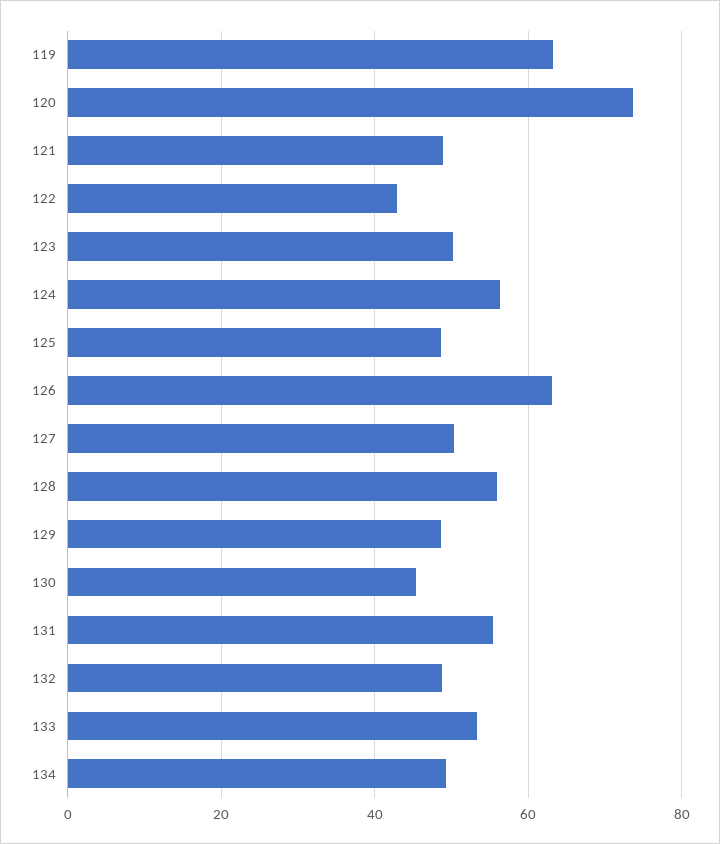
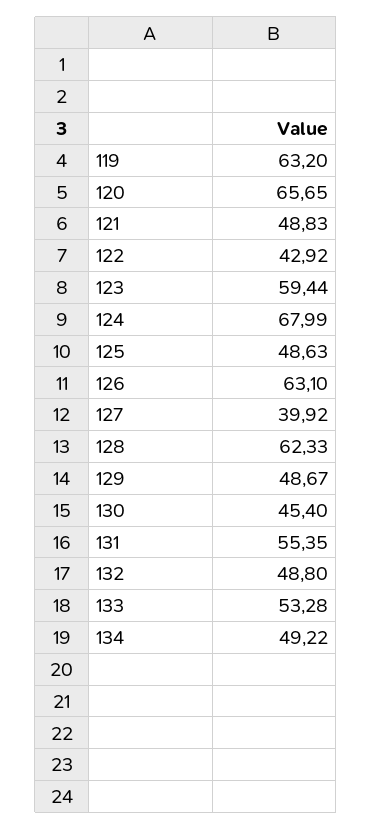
120: 74 -> 65.65
123: 50 -> 59.44
124: 56 -> 67.99
127: 50 -> 39.92
128: 56 -> 62.33

